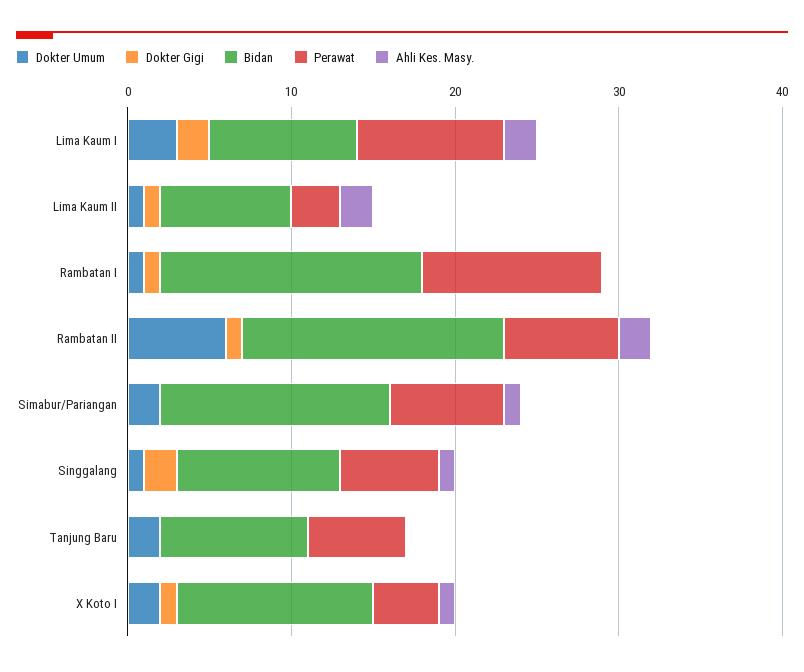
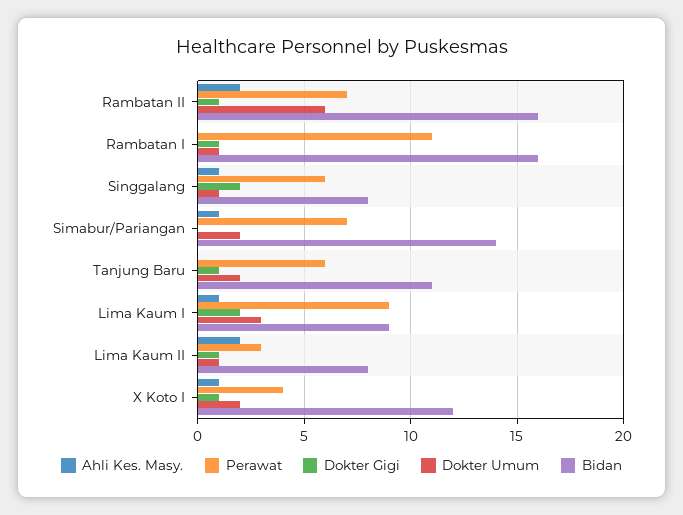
Ahli Kes. Masy., Lima Kaum I: 2 -> 1
Bidan, Singgalang: 10 -> 8
Dokter Gigi, Tanjung Baru: 0 -> 1
Bidan, Tanjung Baru: 9 -> 11

